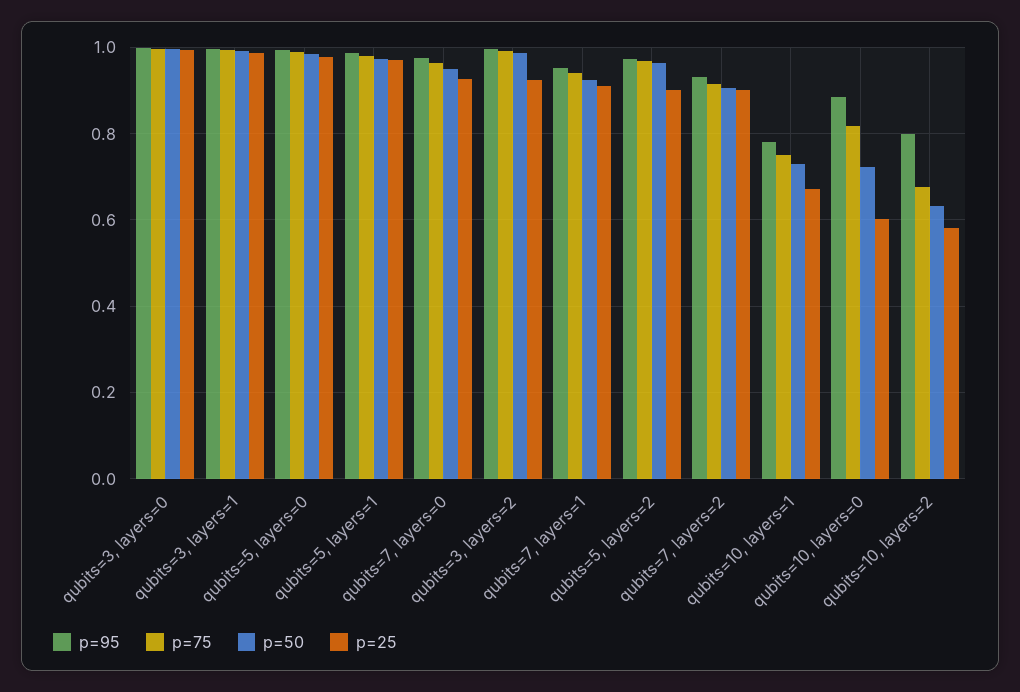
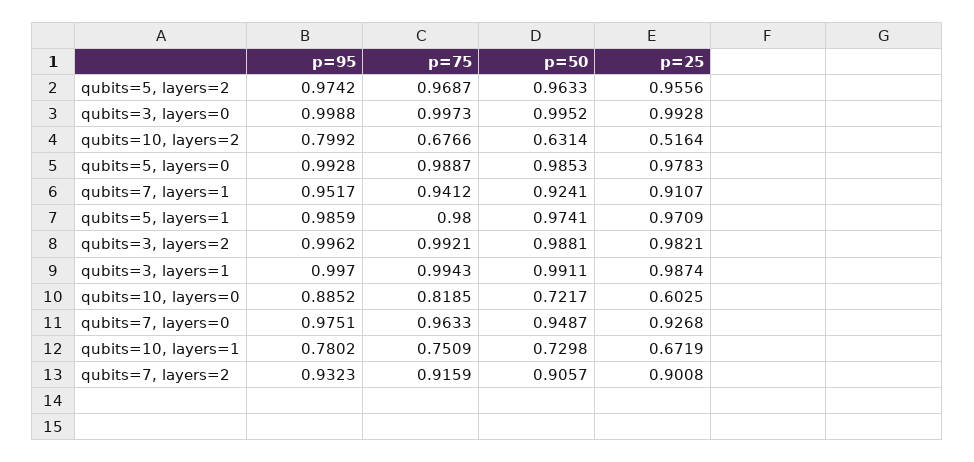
p=25, qubits=3, layers=2: 0.92 -> 0.9821
p=25, qubits=5, layers=2: 0.9 -> 0.9556
p=25, qubits=10, layers=2: 0.58 -> 0.5164

